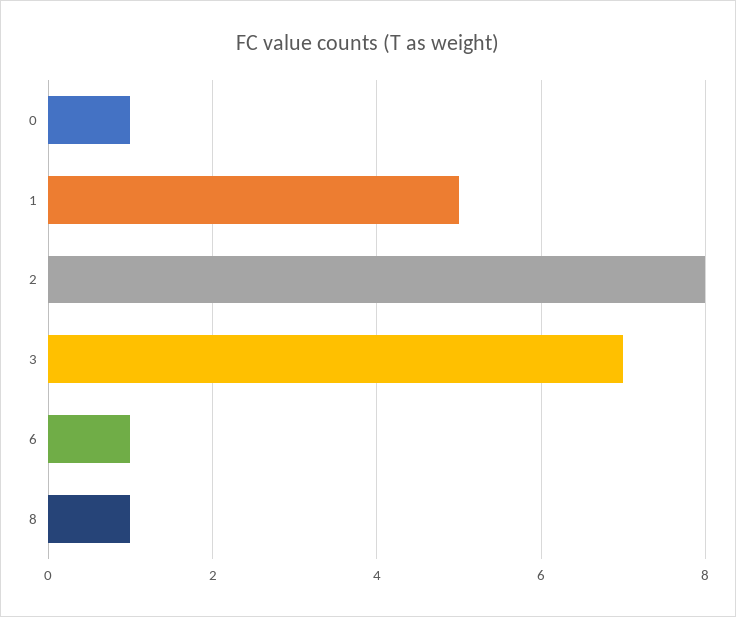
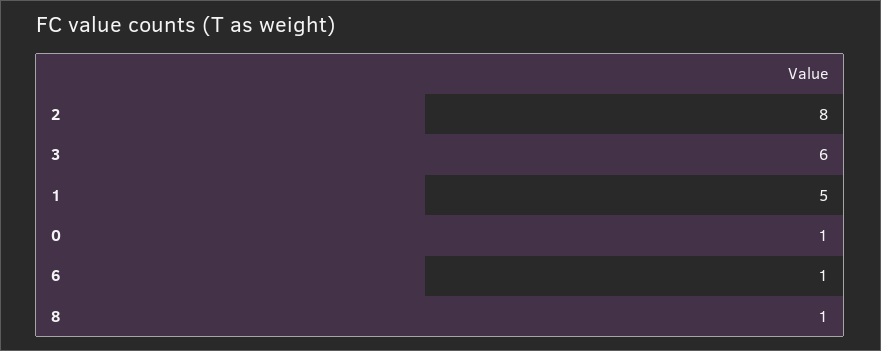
3: 7 -> 6

